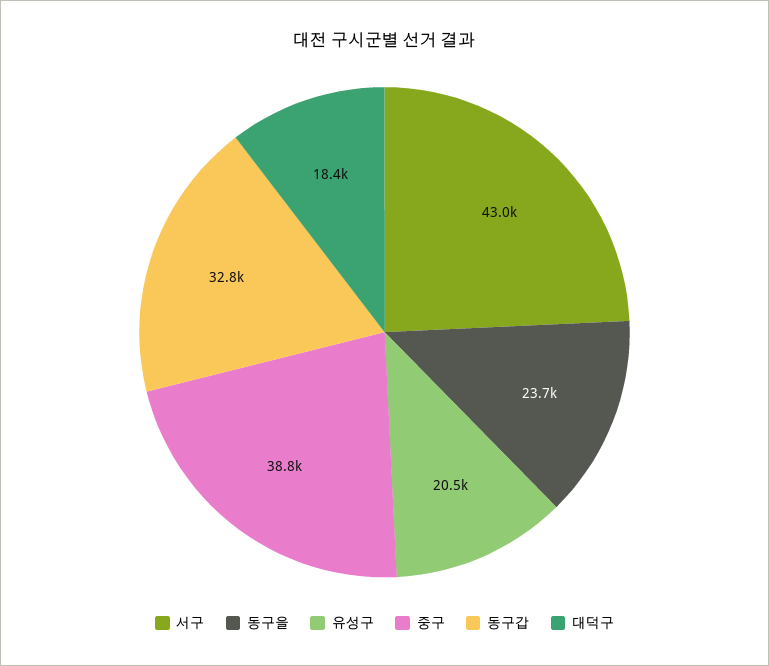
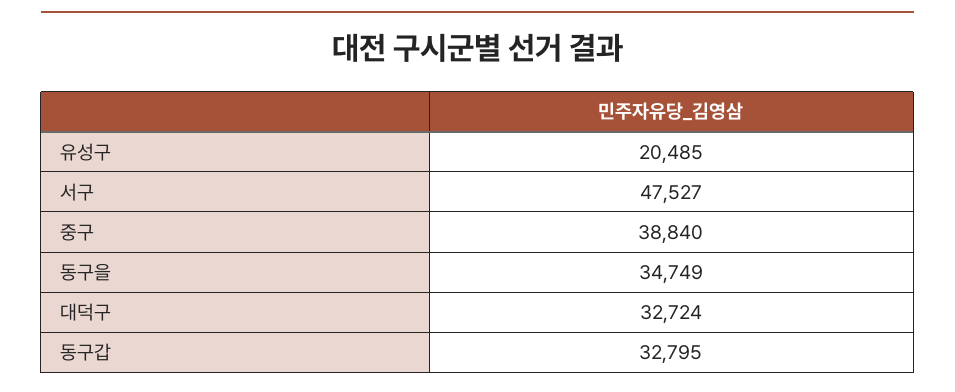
서구: 43000 -> 47527
동구을: 23700 -> 34749
대덕구: 18400 -> 32724

